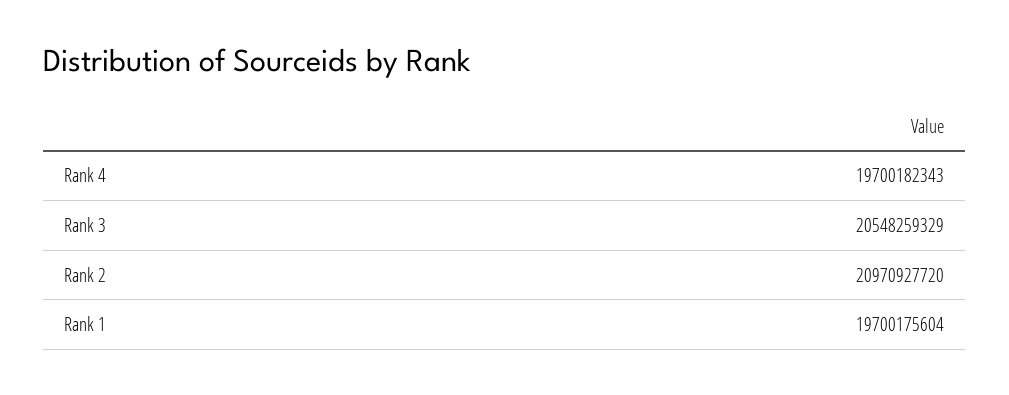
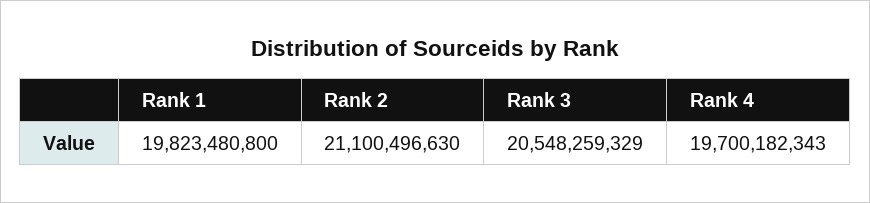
Rank 2: 20970927720 -> 21100496630
Rank 1: 19700175604 -> 19823480800

